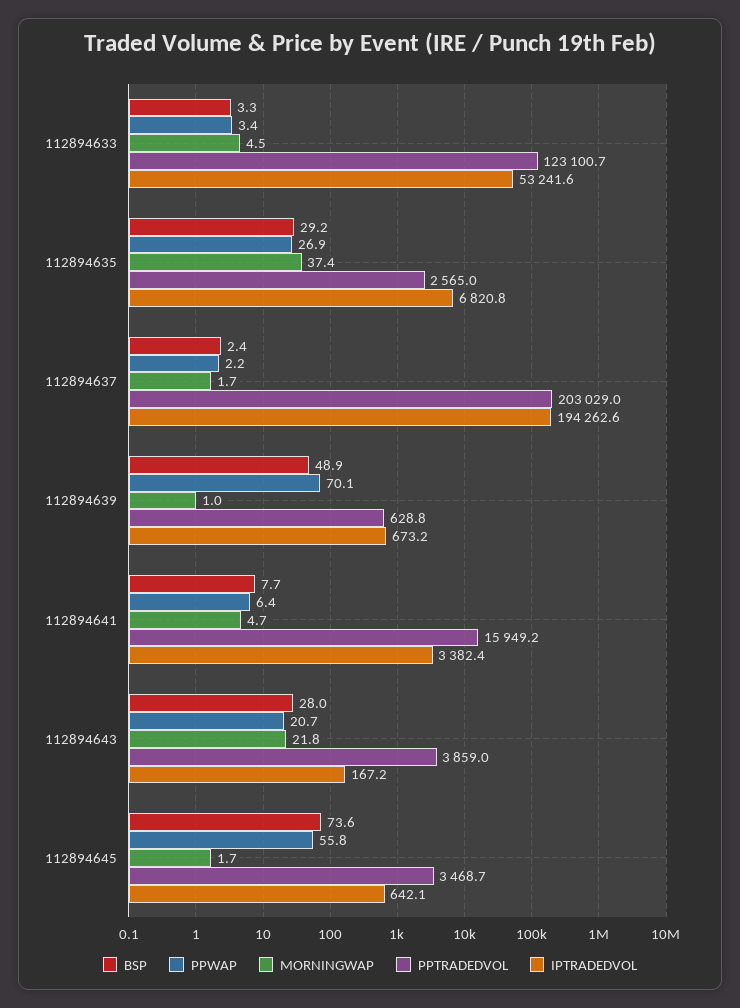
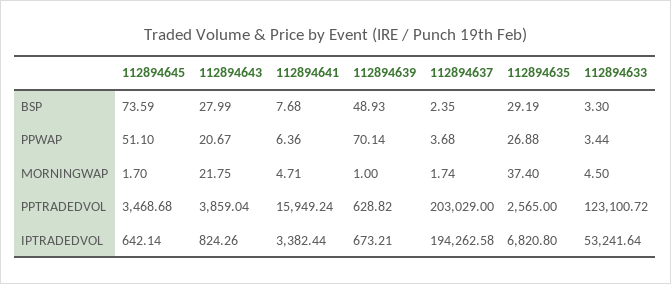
PPWAP, 112894637: 2.2 -> 3.68
IPTRADEDVOL, 112894643: 167.2 -> 824.26
PPWAP, 112894645: 55.8 -> 51.1

